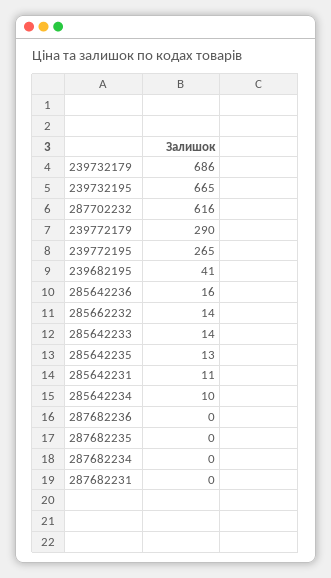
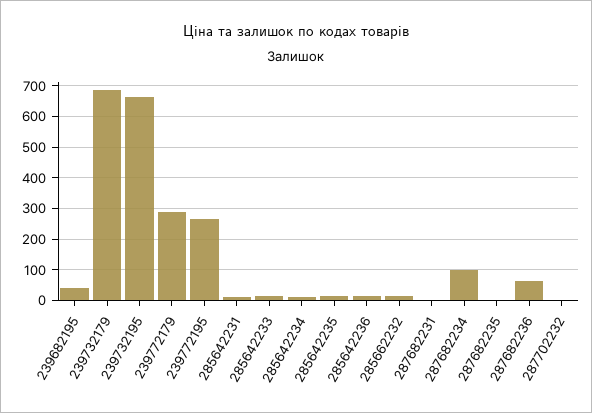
287702232: 616 -> 0
287682236: 0 -> 60
287682234: 0 -> 100

